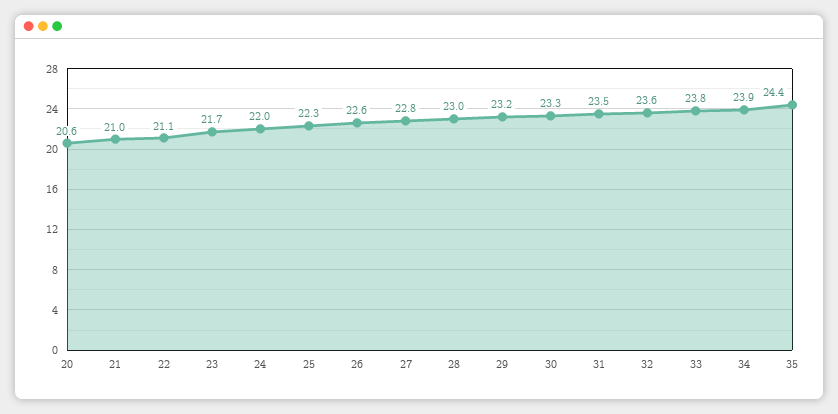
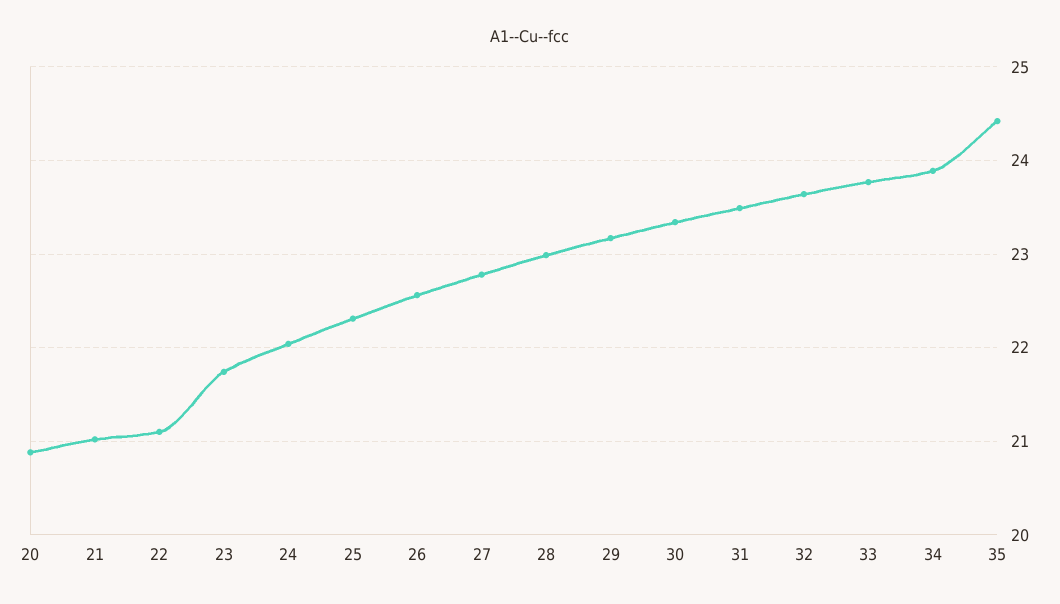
20: 20.6 -> 20.9

